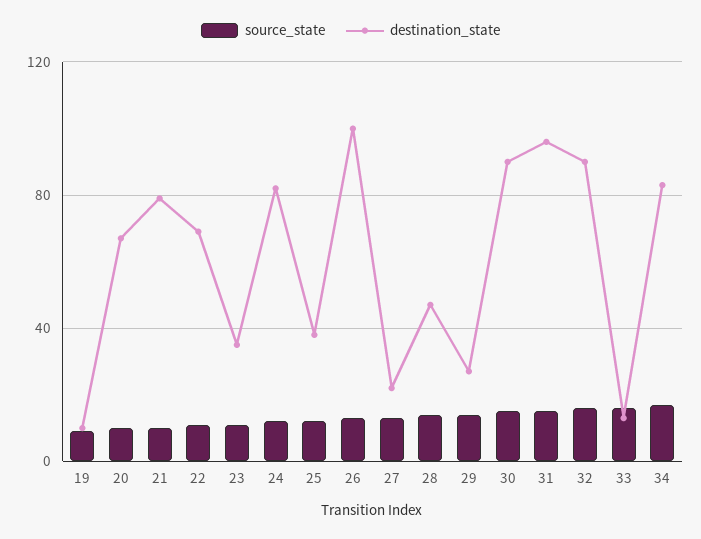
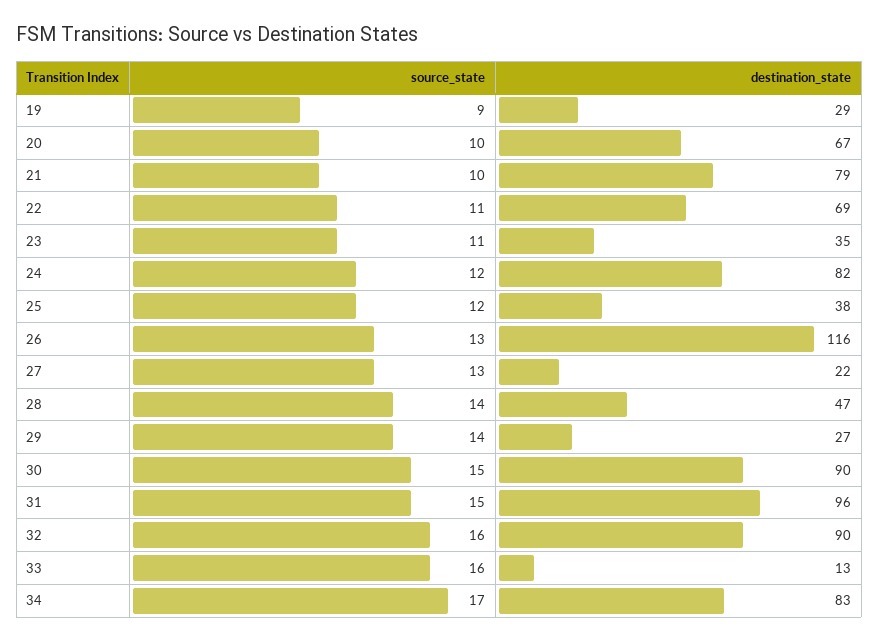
destination_state, 19: 10 -> 29
destination_state, 26: 100 -> 116

